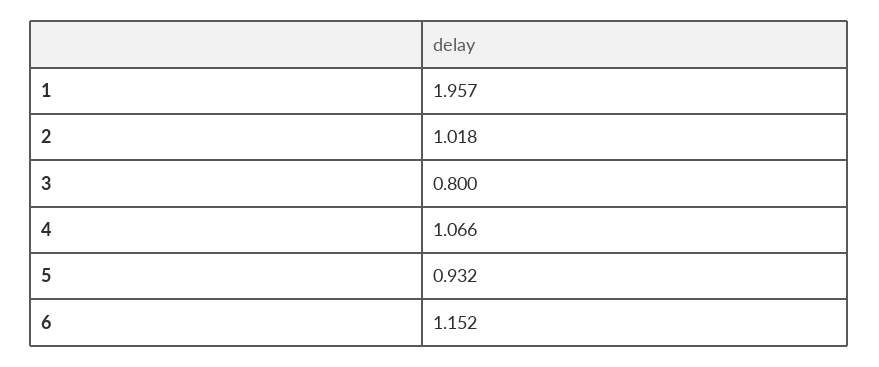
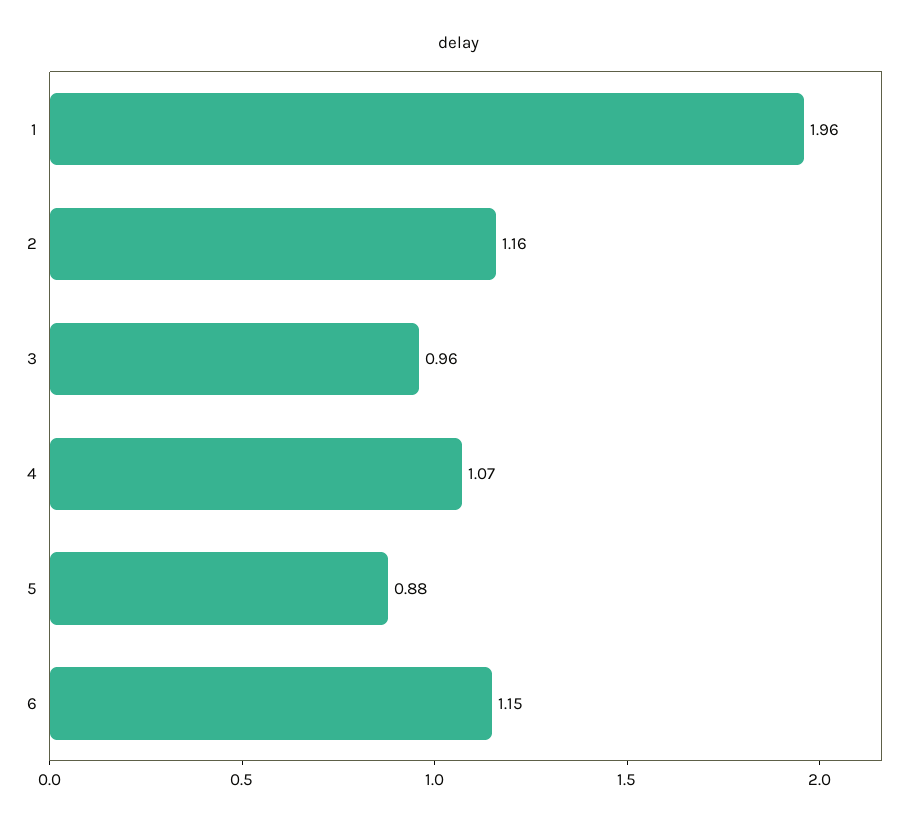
2: 1.018 -> 1.16
3: 0.8 -> 0.96
5: 0.932 -> 0.88

